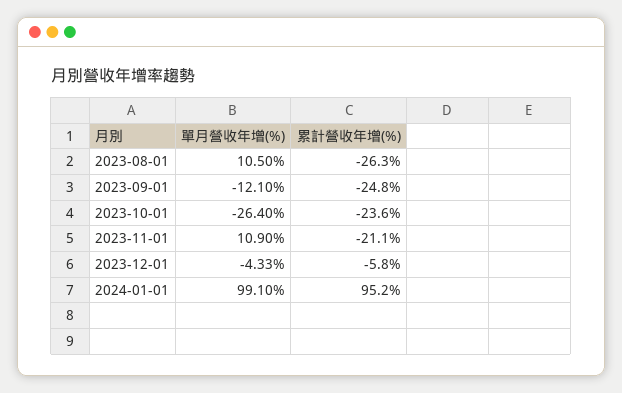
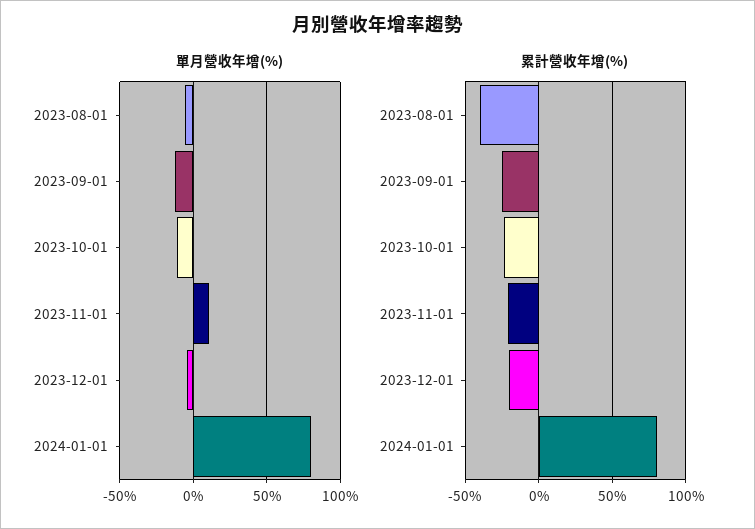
單月營收年增(%), 2023-08-01: 10.5 -> -5
累計營收年增(%), 2023-08-01: -26.3 -> -40
單月營收年增(%), 2023-10-01: -26.4 -> -10
累計營收年增(%), 2023-12-01: -5.8 -> -20
單月營收年增(%), 2024-01-01: 99.1 -> 80
累計營收年增(%), 2024-01-01: 95.2 -> 80

